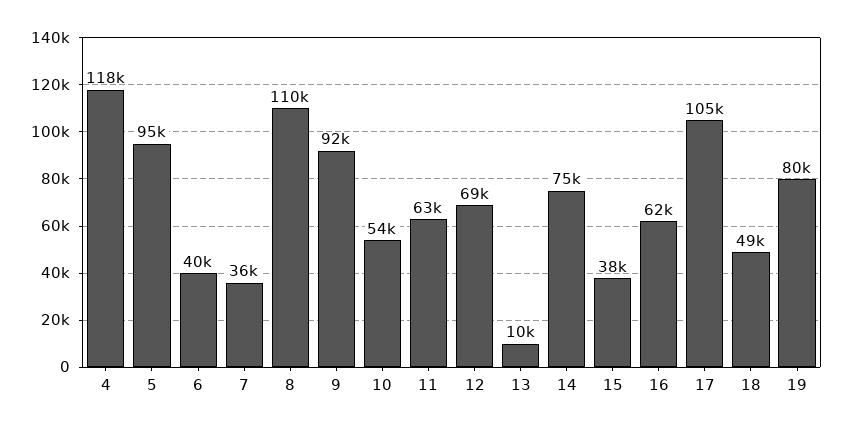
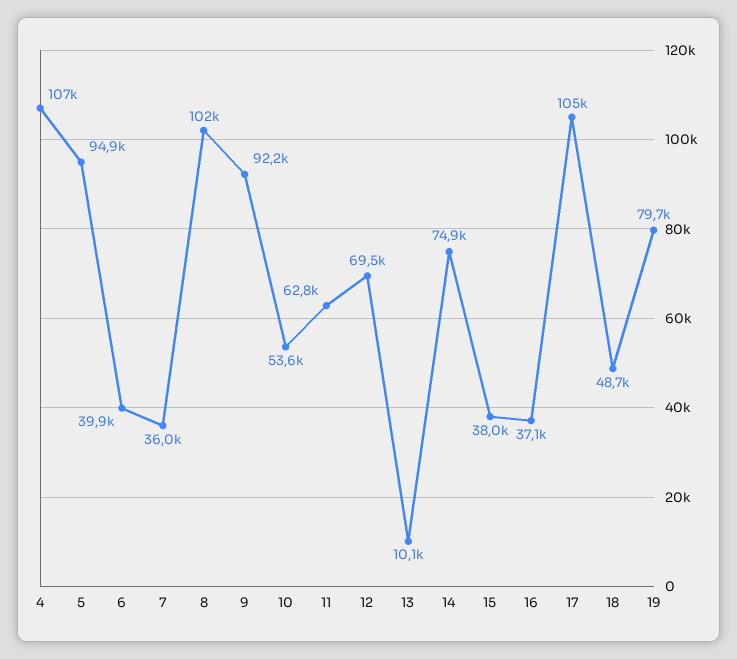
4: 118000 -> 107000
8: 110000 -> 102000
16: 62000 -> 37100

